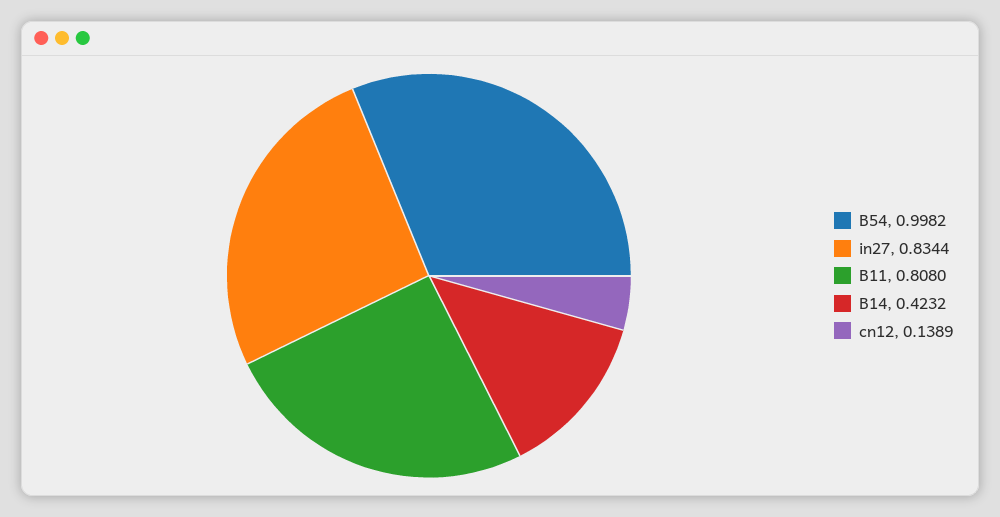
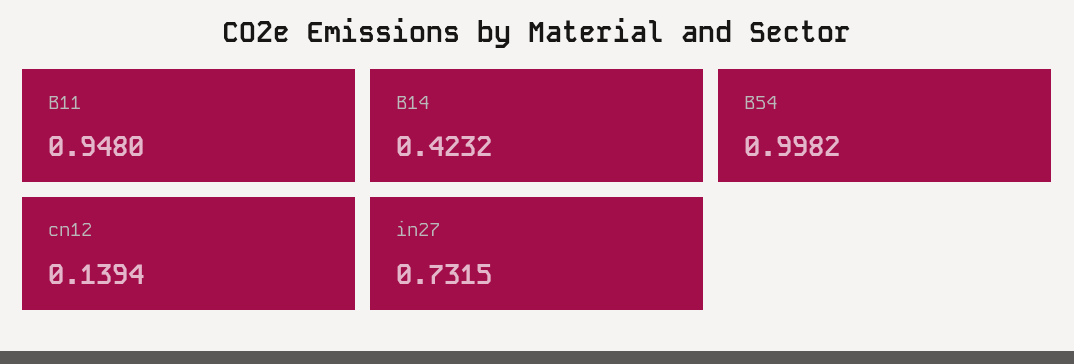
in27: 0.8344 -> 0.7315
B11: 0.808 -> 0.948
cn12: 0.1389 -> 0.1394

